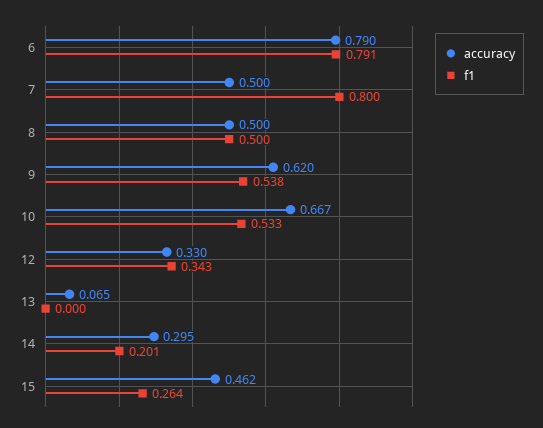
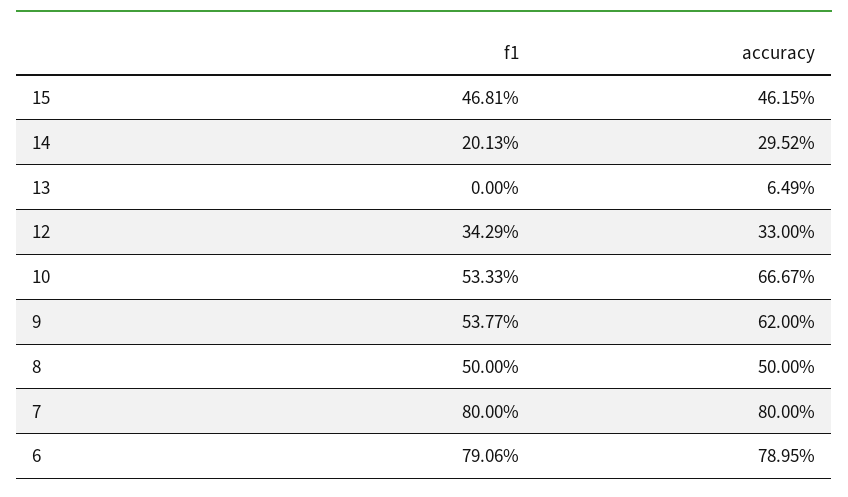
accuracy, 7: 0.5 -> 0.8
f1, 15: 0.264 -> 0.4681

